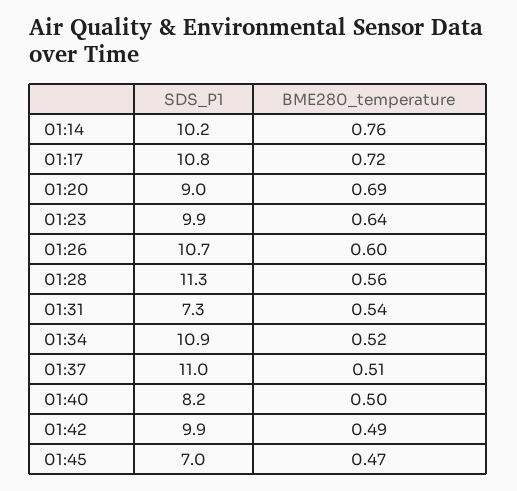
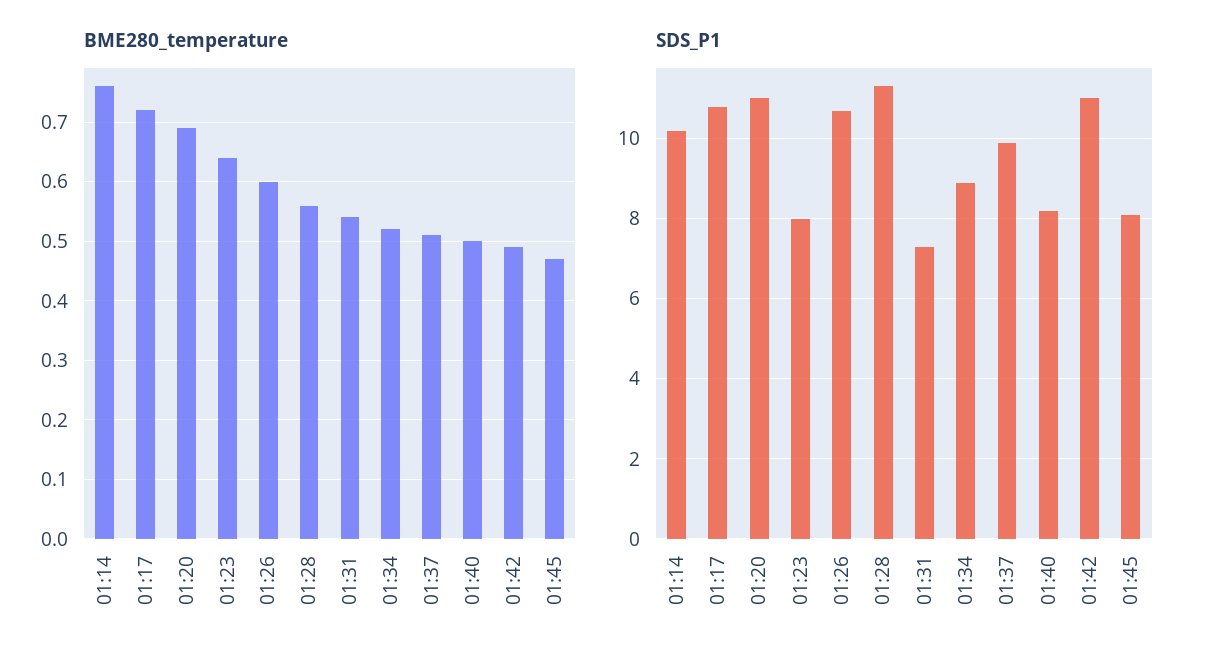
SDS_P1, 01:20: 9 -> 11
SDS_P1, 01:23: 9.9 -> 8
SDS_P1, 01:34: 10.9 -> 9
SDS_P1, 01:37: 11 -> 10
SDS_P1, 01:42: 9.9 -> 11
SDS_P1, 01:45: 7 -> 8

